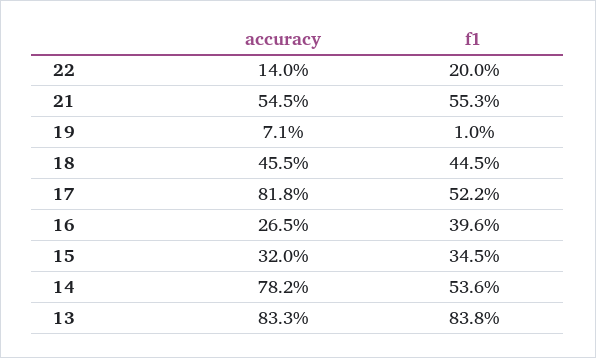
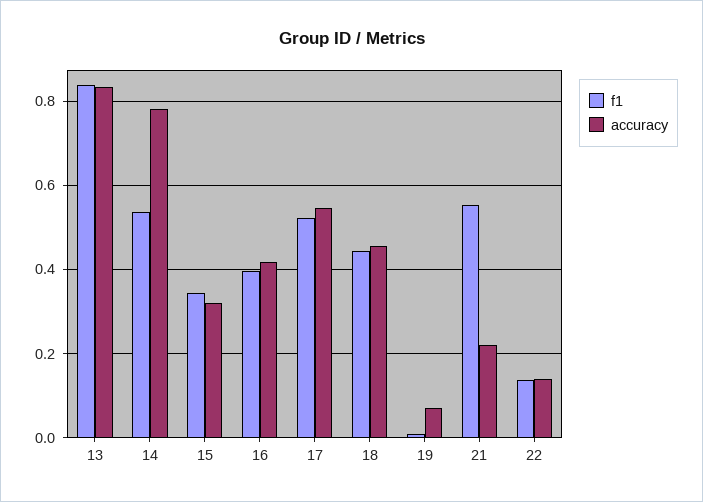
f1, 22: 0.2 -> 0.14
accuracy, 21: 0.545 -> 0.22
accuracy, 17: 0.818 -> 0.54
accuracy, 16: 0.265 -> 0.42

